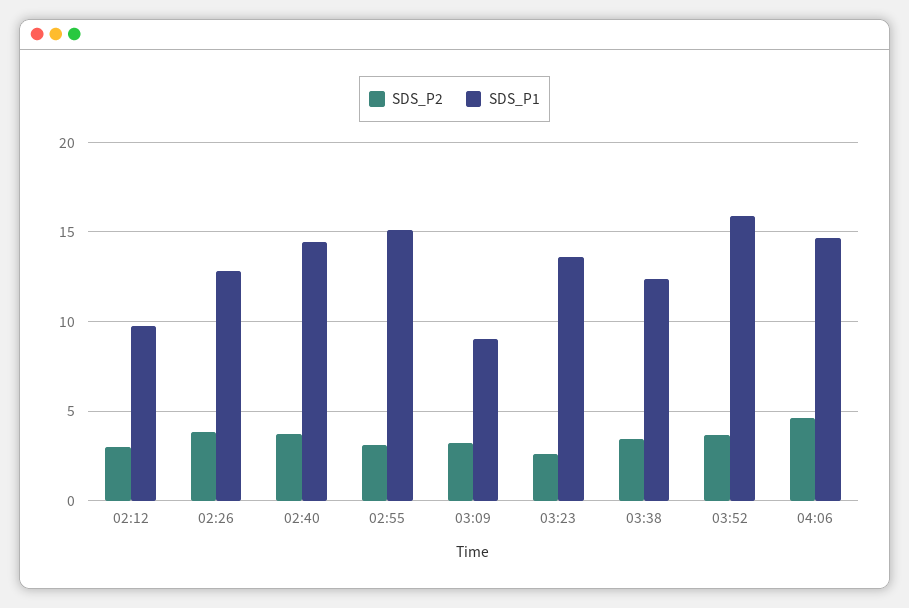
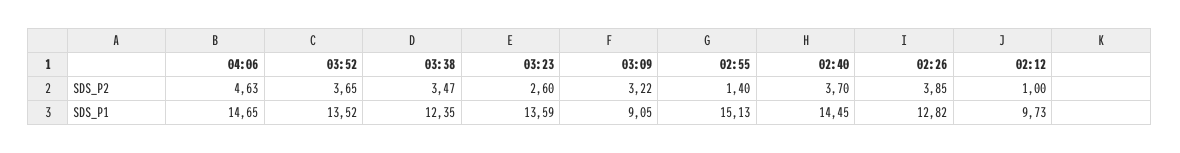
SDS_P2, 02:12: 3 -> 1
SDS_P2, 02:55: 3 -> 1.4
SDS_P1, 03:52: 16 -> 13.52

